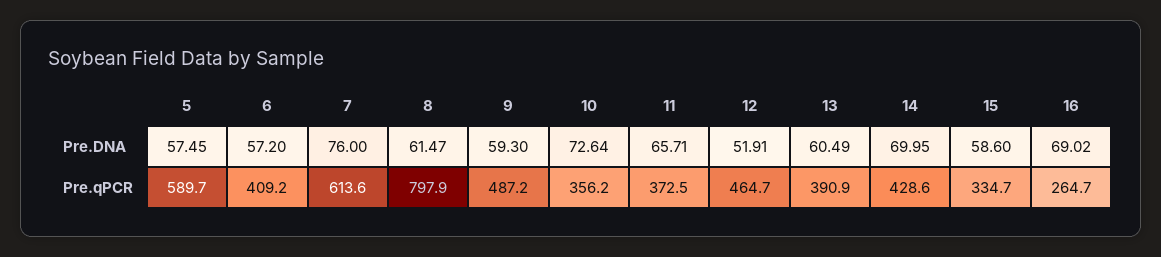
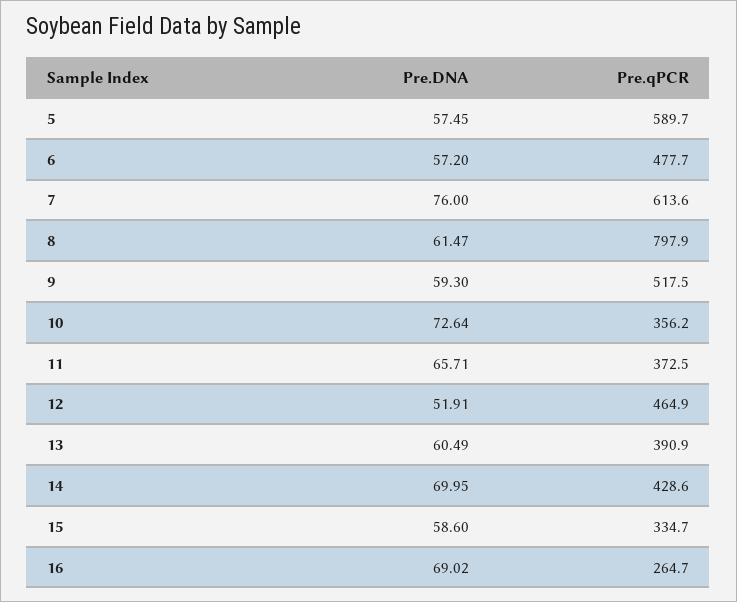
6, Pre.qPCR: 409.2 -> 477.7
9, Pre.qPCR: 487.2 -> 517.5
12, Pre.qPCR: 464.7 -> 464.9

